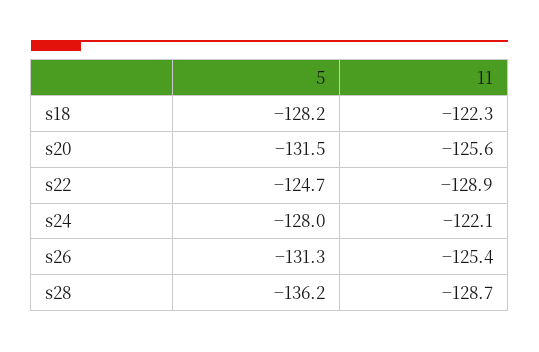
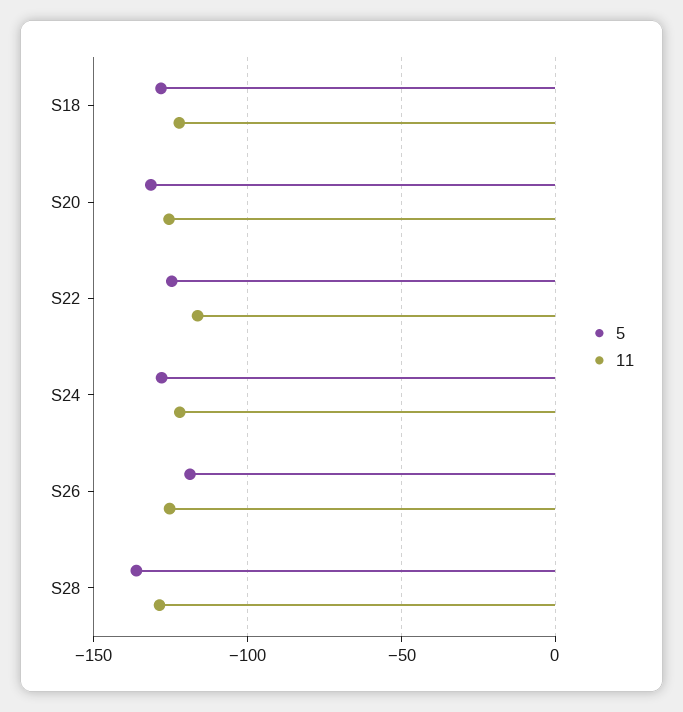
11, s22: -128.9 -> -115
5, s26: -131.3 -> -120

